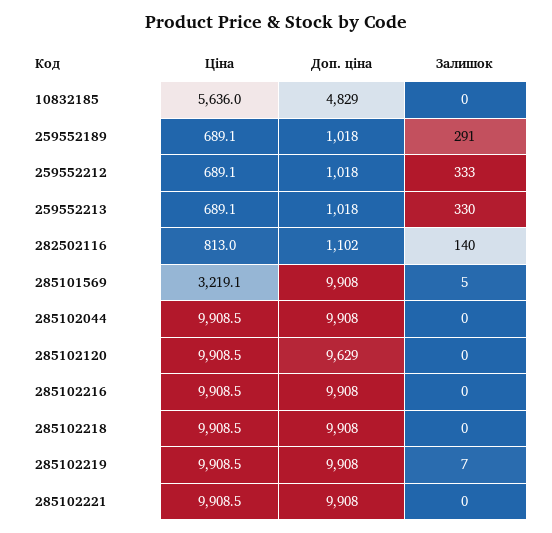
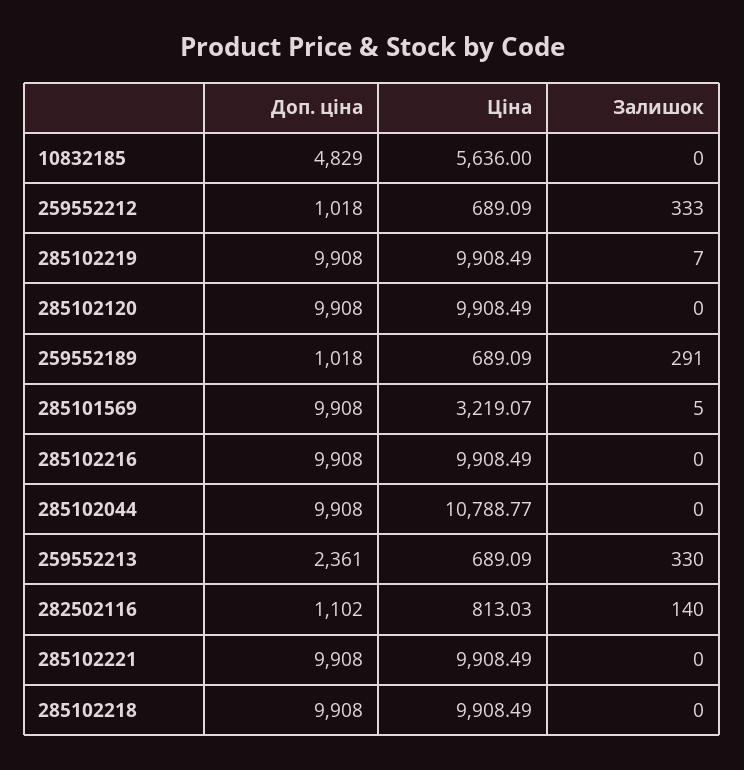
Доп. ціна, 259552213: 1018 -> 2361
Ціна, 285102044: 9908.5 -> 10788.77
Доп. ціна, 285102120: 9629 -> 9908

